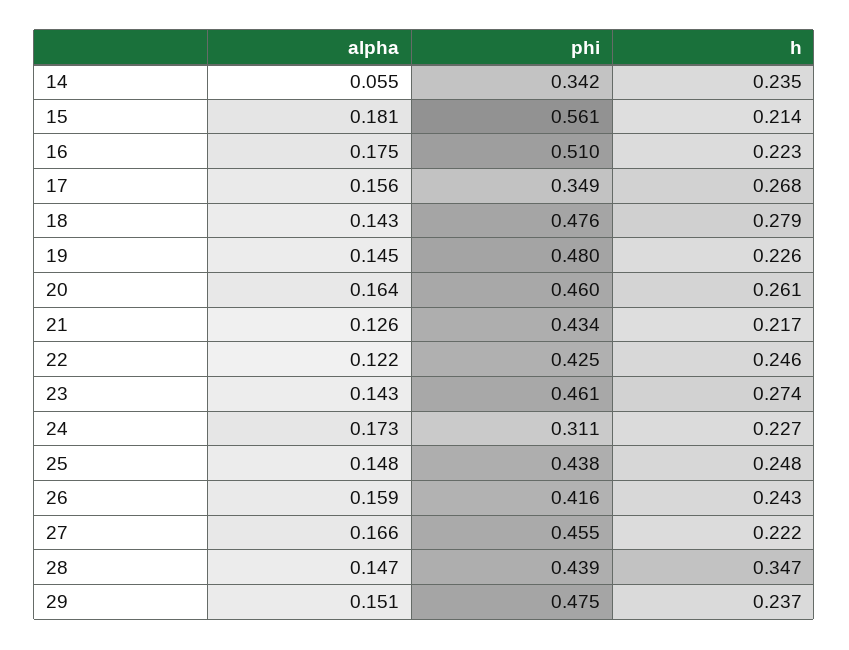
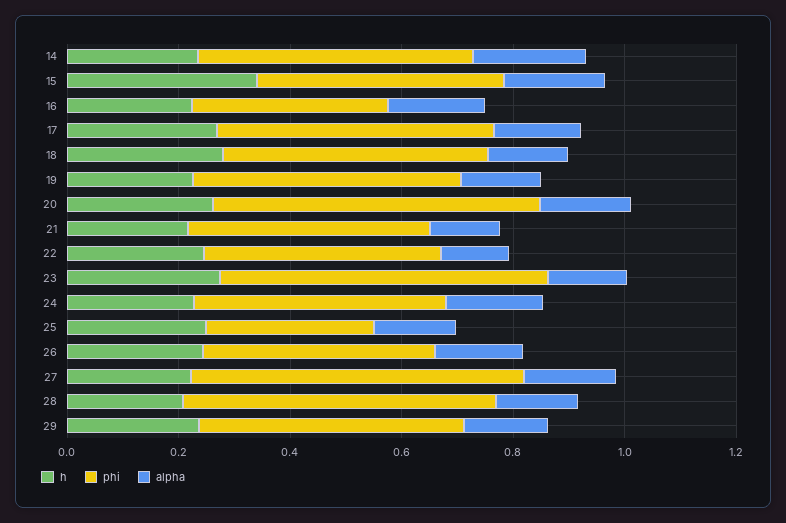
alpha, 14: 0.055 -> 0.2
phi, 14: 0.342 -> 0.5
phi, 15: 0.561 -> 0.45
h, 15: 0.214 -> 0.35
phi, 16: 0.51 -> 0.35
phi, 17: 0.349 -> 0.5
phi, 20: 0.46 -> 0.6
phi, 23: 0.461 -> 0.6
phi, 24: 0.311 -> 0.45
phi, 25: 0.438 -> 0.3
phi, 27: 0.455 -> 0.6
phi, 28: 0.439 -> 0.55
h, 28: 0.347 -> 0.2

